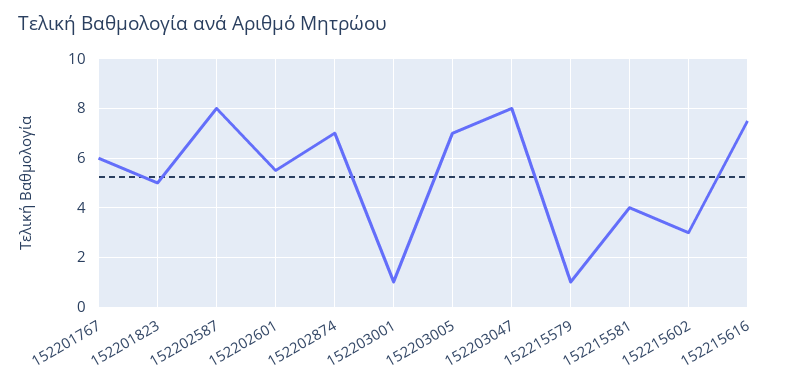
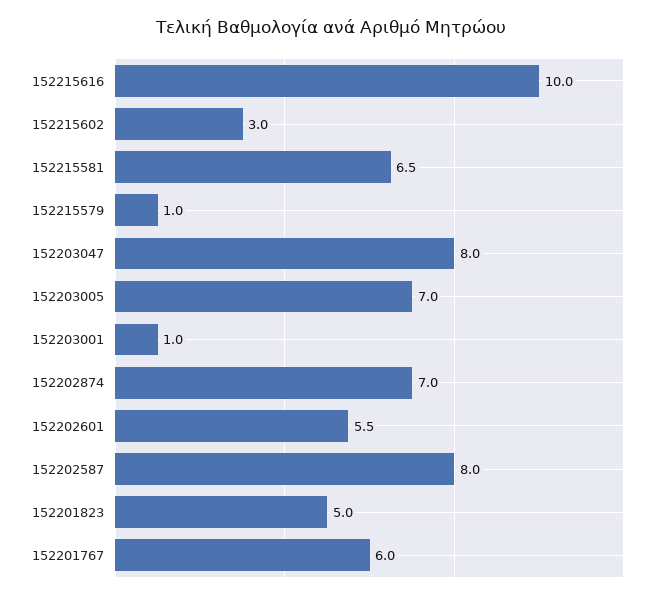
152215581: 4 -> 6.5
152215616: 7.5 -> 10

